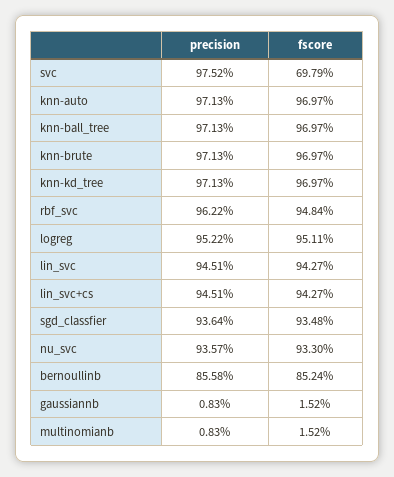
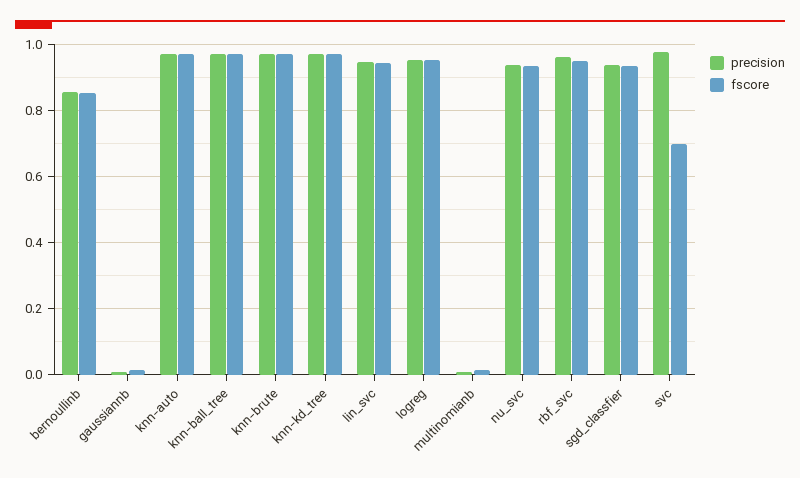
precision, lin_svc+cs: 0.9451 -> none
fscore, lin_svc+cs: 0.9427 -> none

